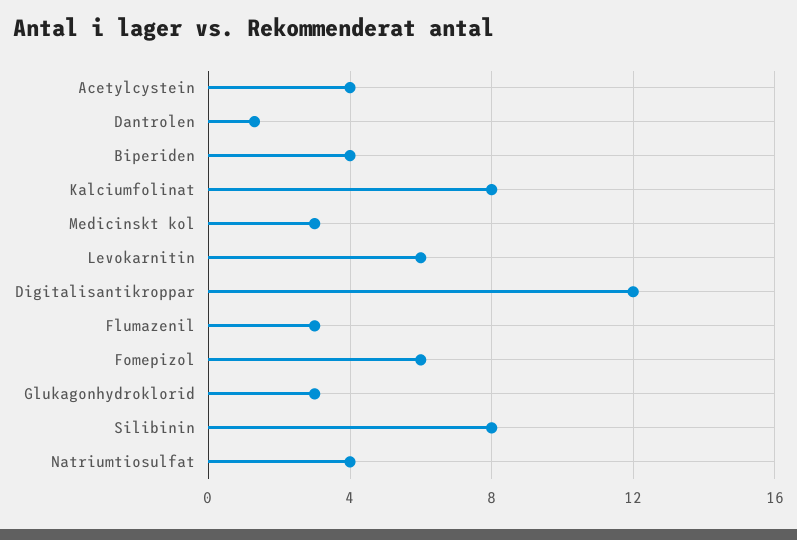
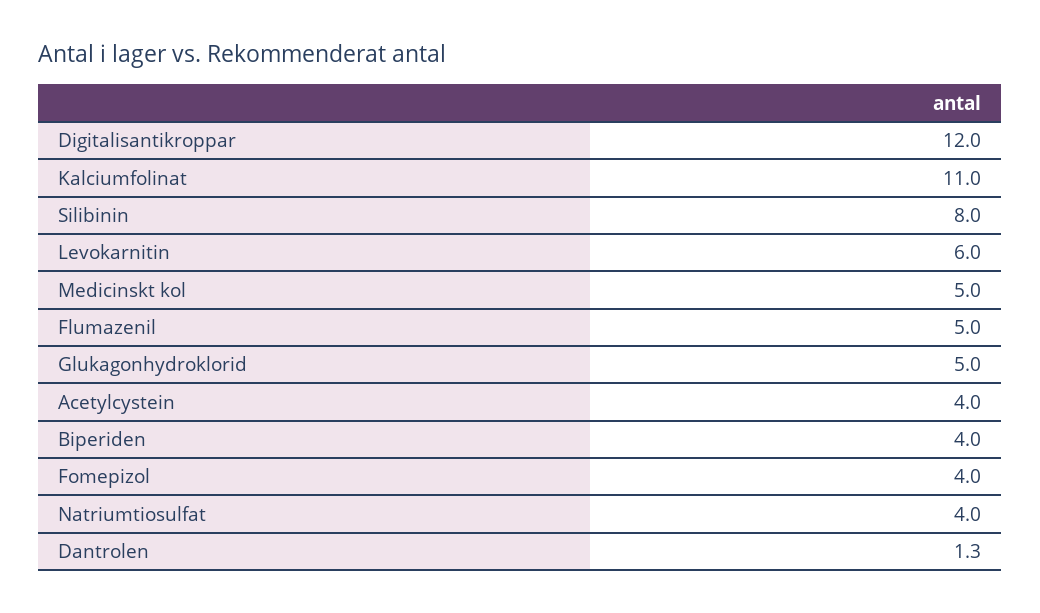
Kalciumfolinat: 8 -> 11
Medicinskt kol: 3 -> 5
Flumazenil: 3 -> 5
Fomepizol: 6 -> 4
Glukagonhydroklorid: 3 -> 5

